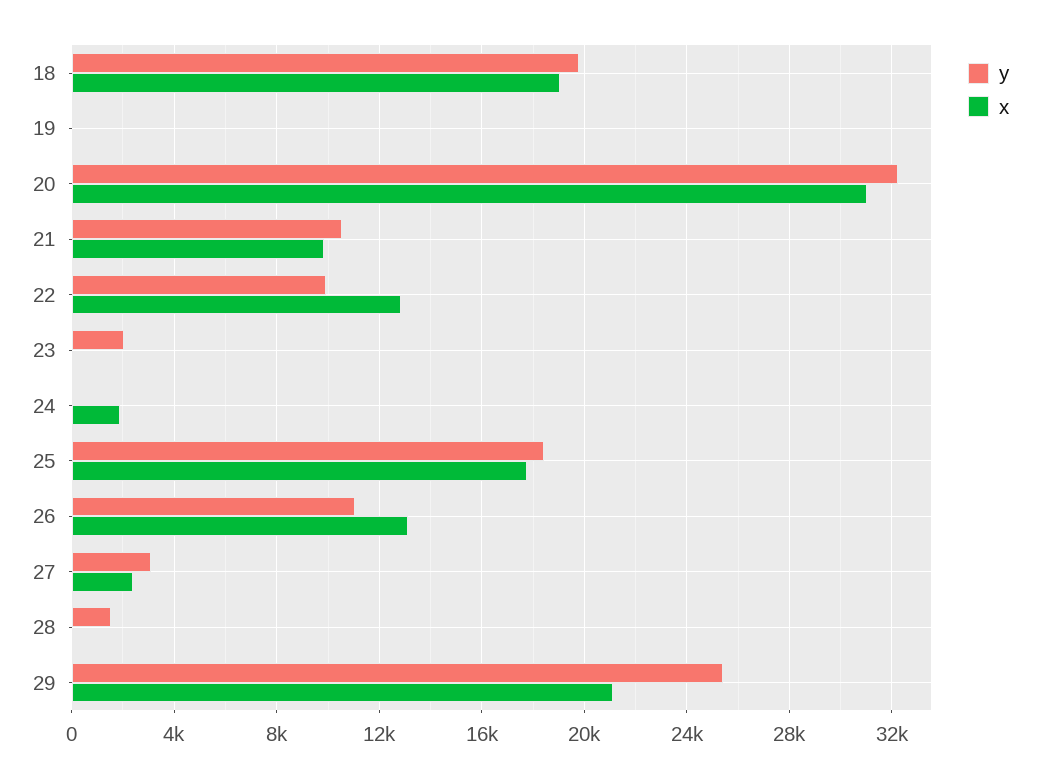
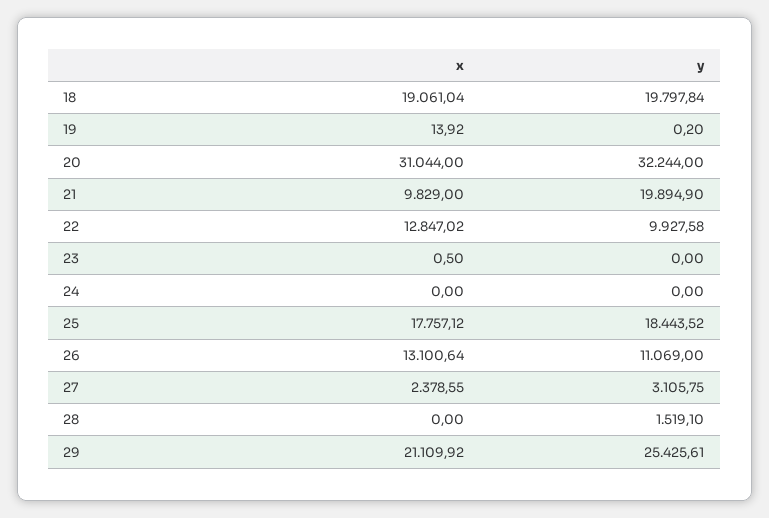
y, 21: 10500 -> 19894.9
y, 23: 2000 -> 0
x, 24: 2000 -> 0

